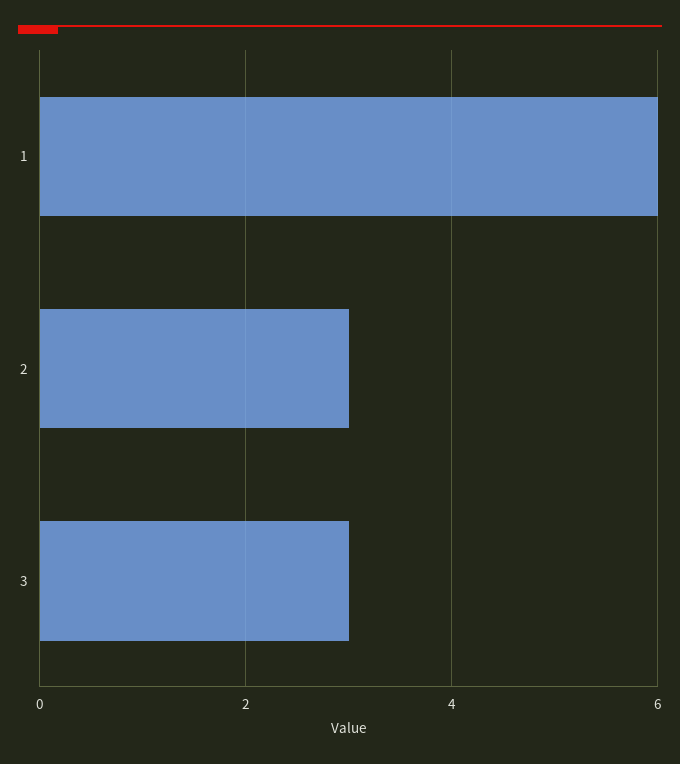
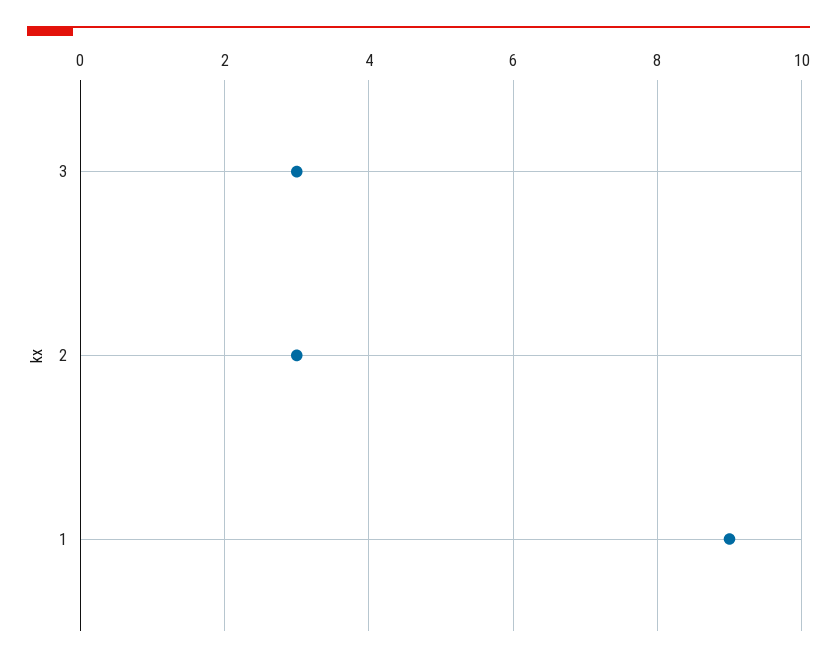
1: 6 -> 9

